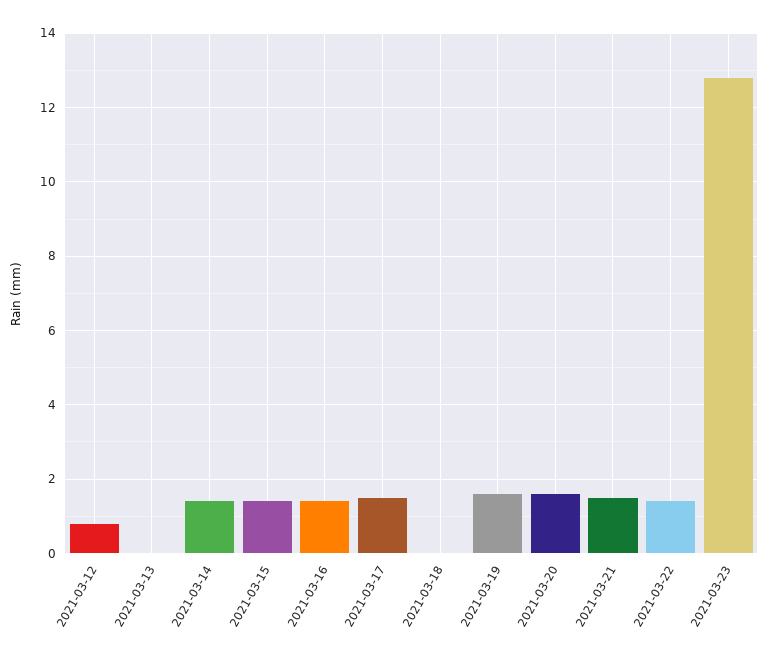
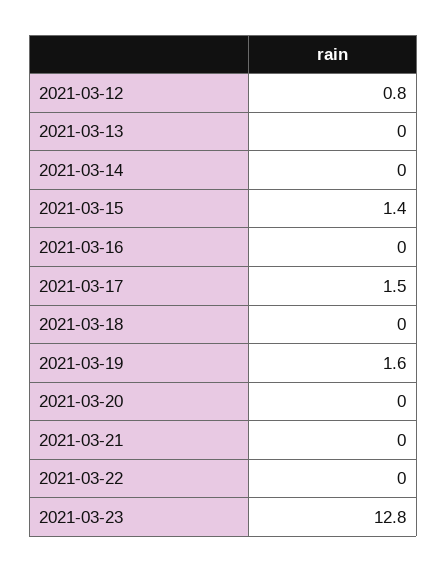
2021-03-14: 1.5 -> 0
2021-03-16: 1.5 -> 0
2021-03-20: 1.5 -> 0
2021-03-21: 1.5 -> 0
2021-03-22: 1.5 -> 0

